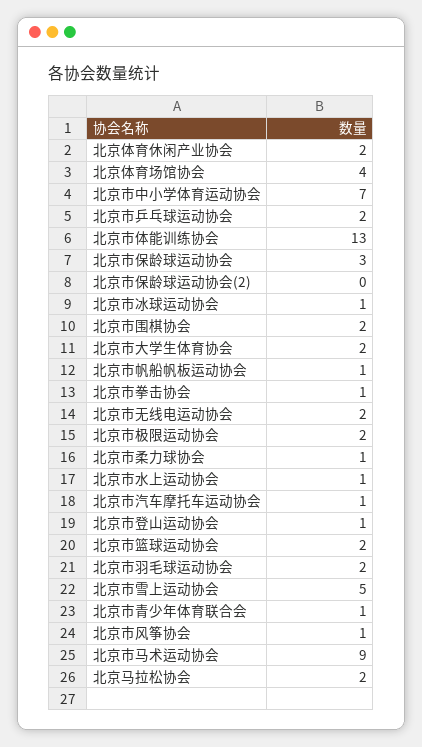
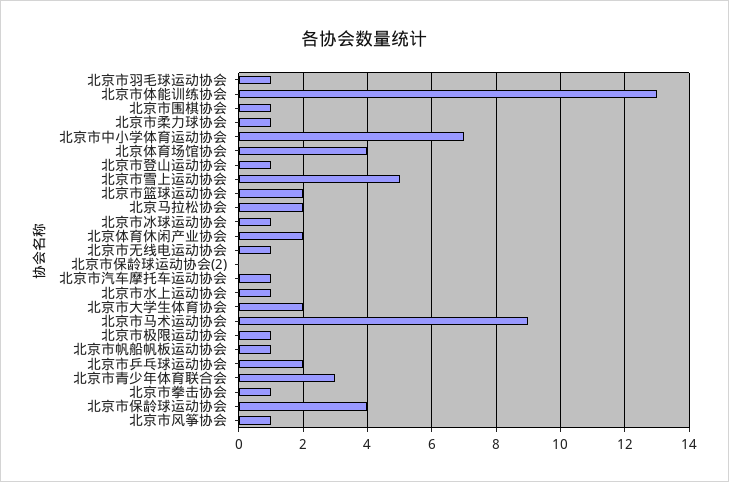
北京市保龄球运动协会: 3 -> 4
北京市围棋协会: 2 -> 1
北京市无线电运动协会: 2 -> 1
北京市极限运动协会: 2 -> 1
北京市羽毛球运动协会: 2 -> 1
北京市青少年体育联合会: 1 -> 3

